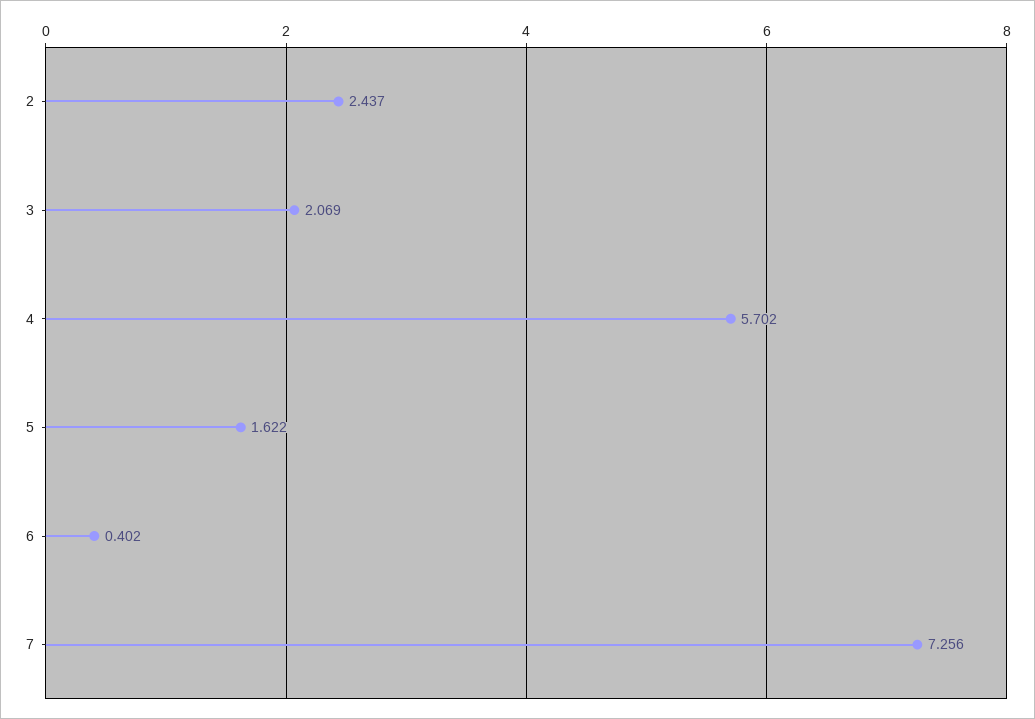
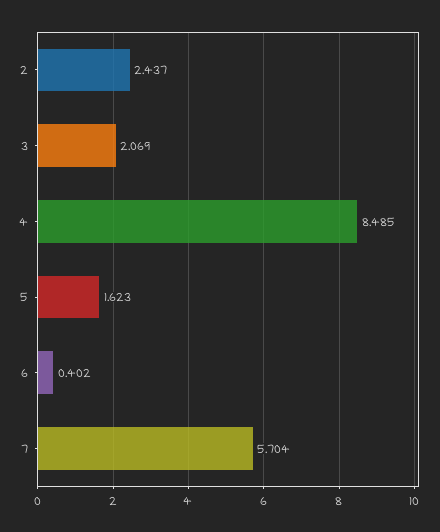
4: 5.702 -> 8.485
5: 1.622 -> 1.623
7: 7.256 -> 5.704

